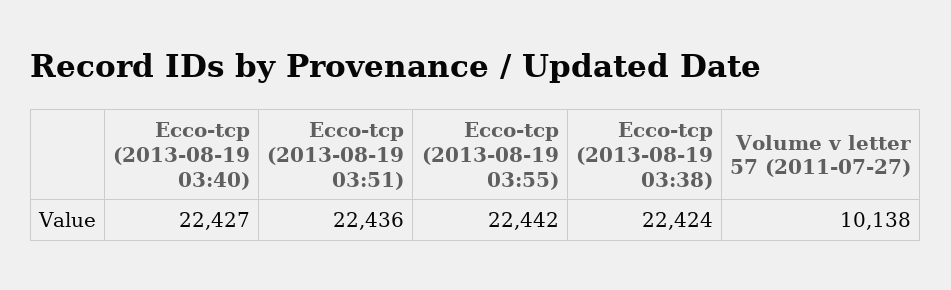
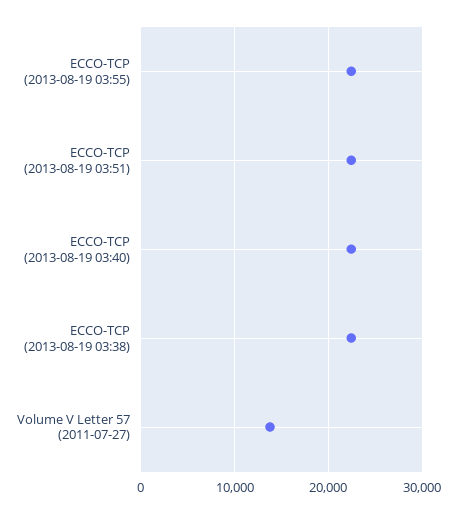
Volume v letter 57 (2011-07-27): 10138 -> 14000

